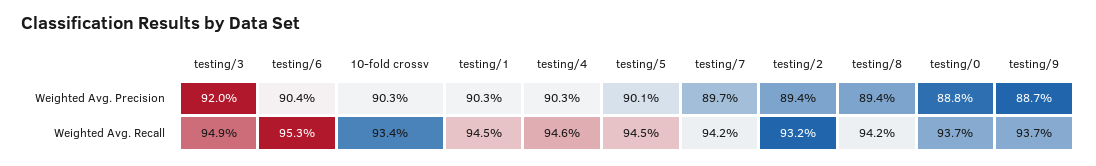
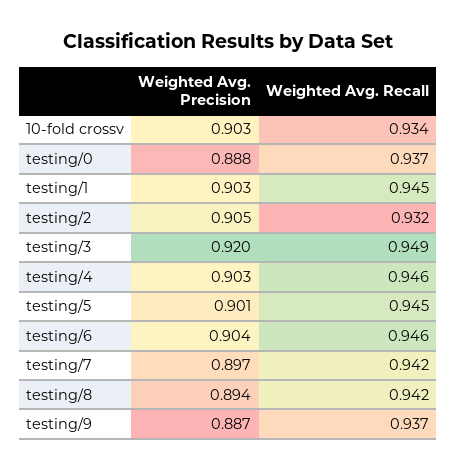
testing/2, Weighted Avg. Precision: 0.894 -> 0.905
testing/6, Weighted Avg. Recall: 0.953 -> 0.946

